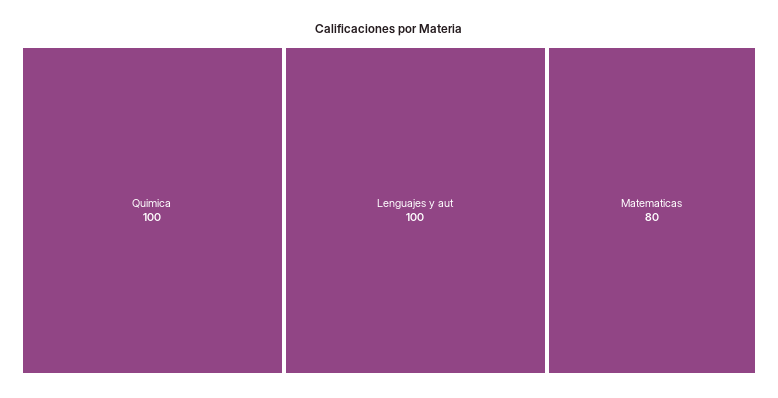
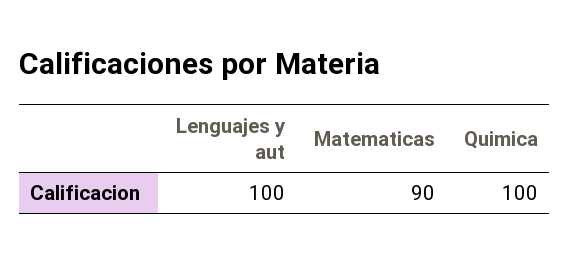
Matematicas: 80 -> 90

